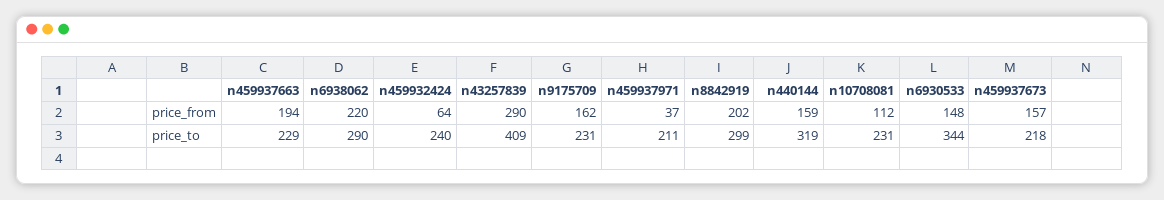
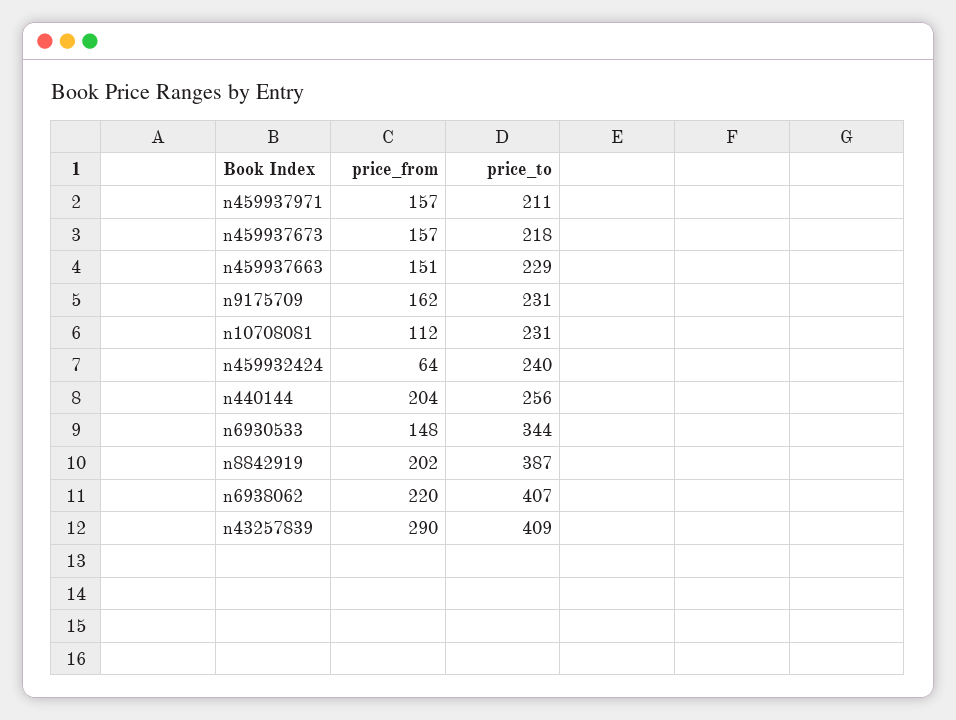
n459937663, price_from: 194 -> 151
n459937971, price_from: 37 -> 157
n440144, price_from: 159 -> 204
n6938062, price_to: 290 -> 407
n8842919, price_to: 299 -> 387
n440144, price_to: 319 -> 256

